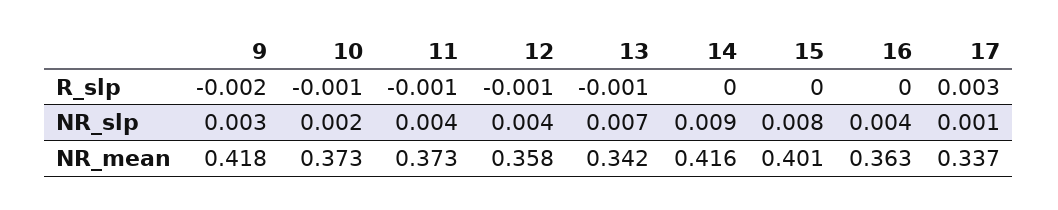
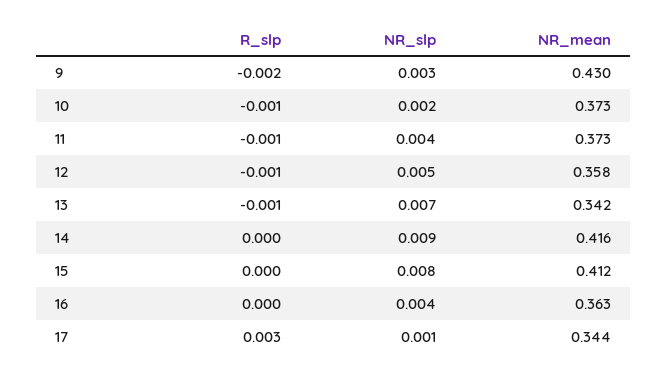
12, NR_slp: 0.004 -> 0.005
9, NR_mean: 0.418 -> 0.43
15, NR_mean: 0.401 -> 0.412
17, NR_mean: 0.337 -> 0.344

